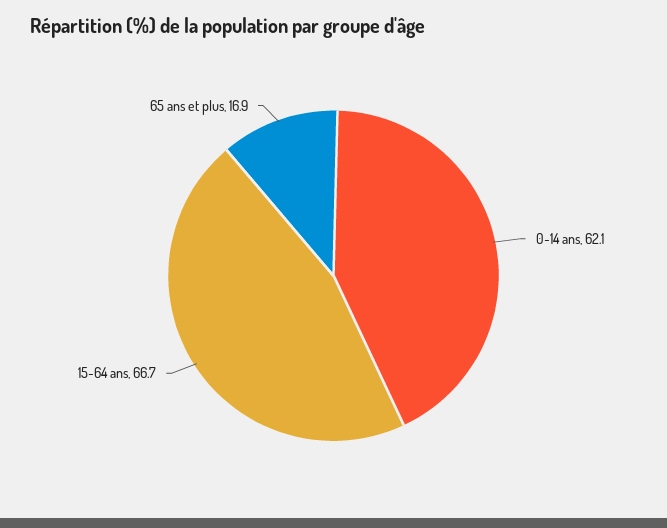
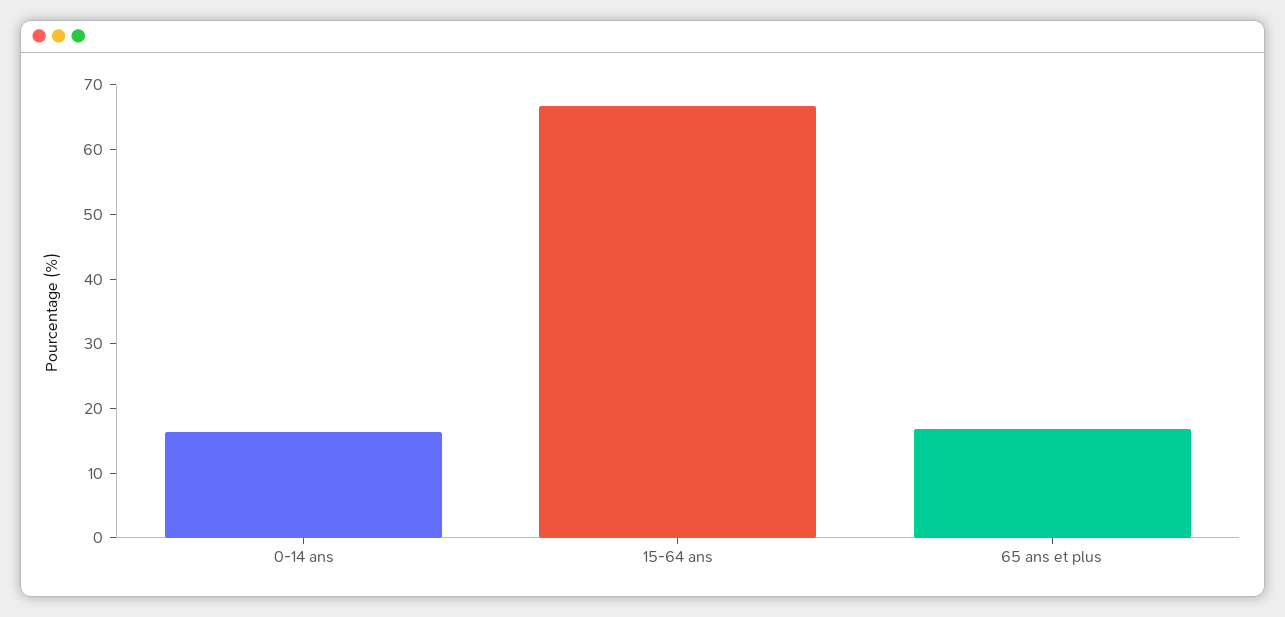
0-14 ans: 62.1 -> 16

